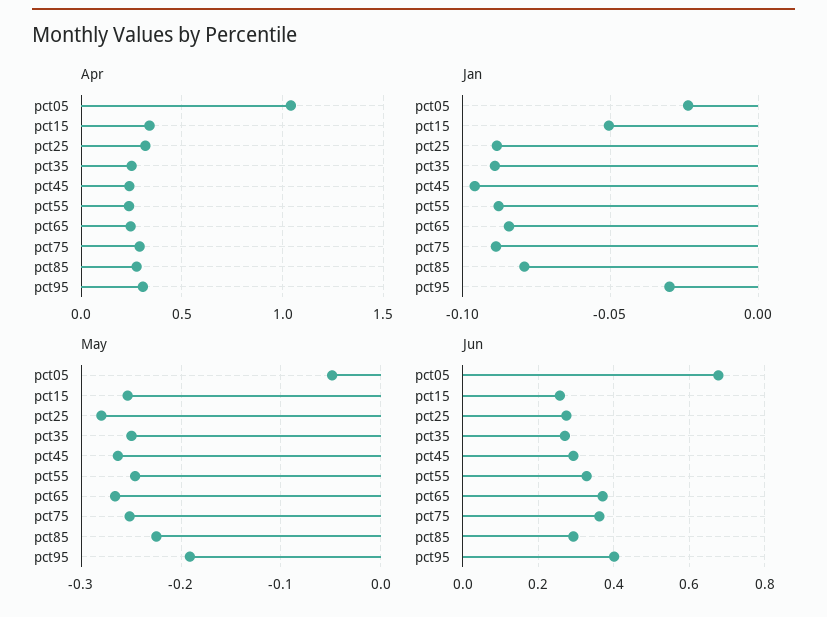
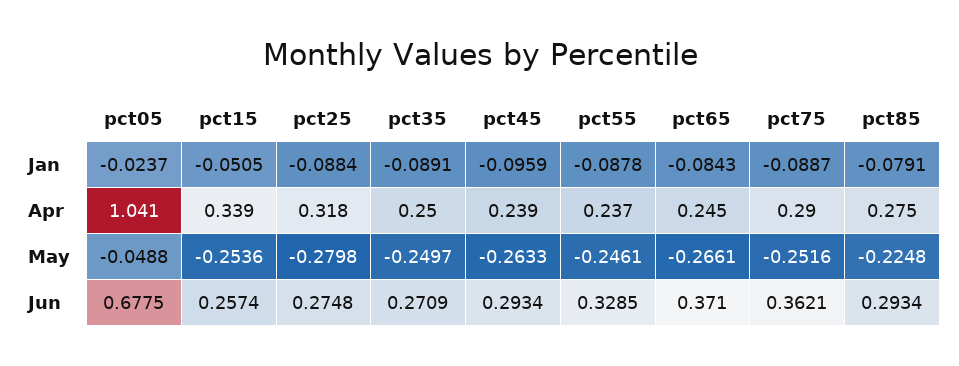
Apr, pct95: 0.3 -> none
Jan, pct95: -0.03 -> none
May, pct95: -0.19 -> none
Jun, pct95: 0.4 -> none

